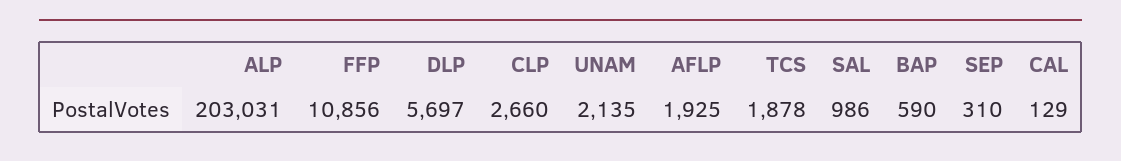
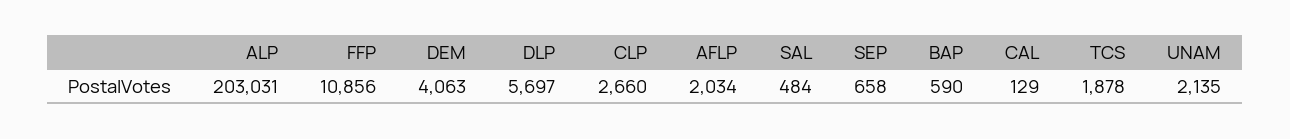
AFLP: 1925 -> 2034
SAL: 986 -> 484
SEP: 310 -> 658
DEM: none -> 4063

